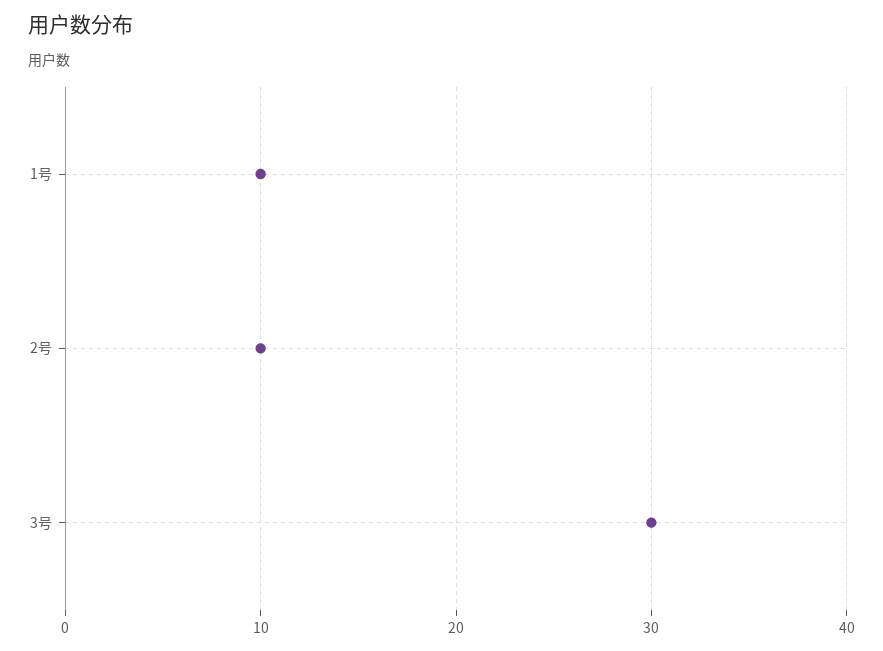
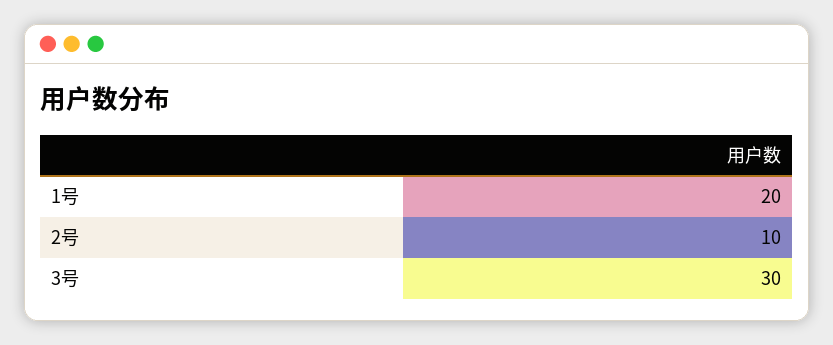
1号: 10 -> 20

